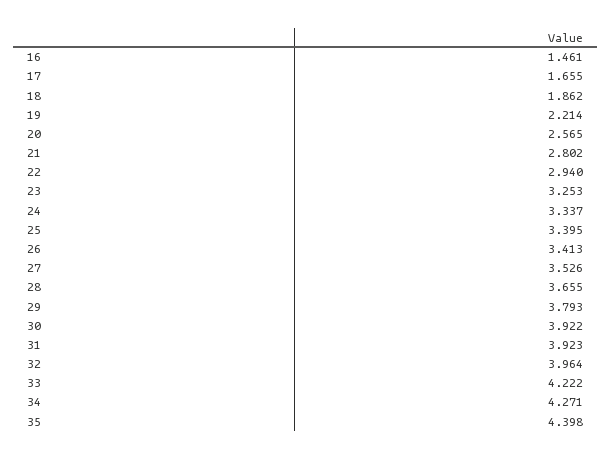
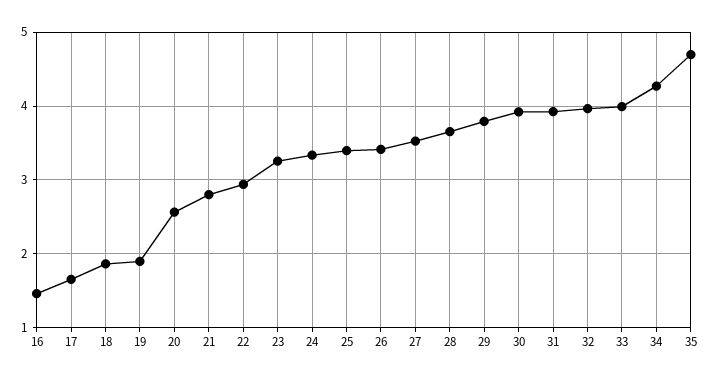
19: 2.214 -> 1.9
33: 4.222 -> 4
35: 4.398 -> 4.7

